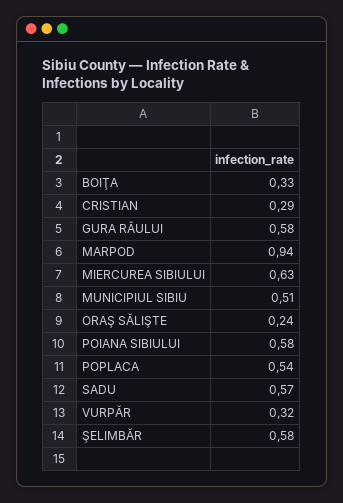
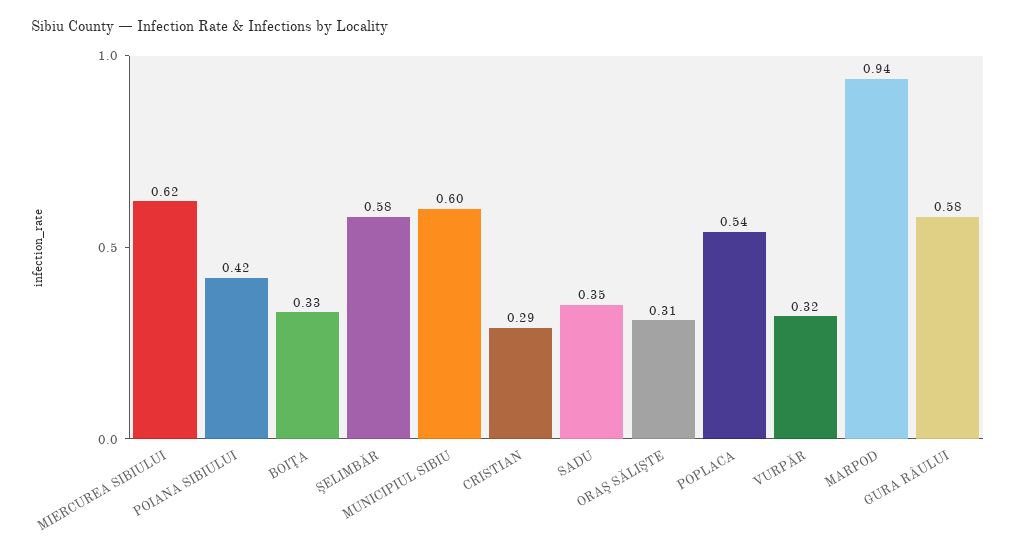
MIERCUREA SIBIULUI: 0.63 -> 0.62
MUNICIPIUL SIBIU: 0.51 -> 0.6
ORAŞ SĂLIŞTE: 0.24 -> 0.31
POIANA SIBIULUI: 0.58 -> 0.42
SADU: 0.57 -> 0.35

